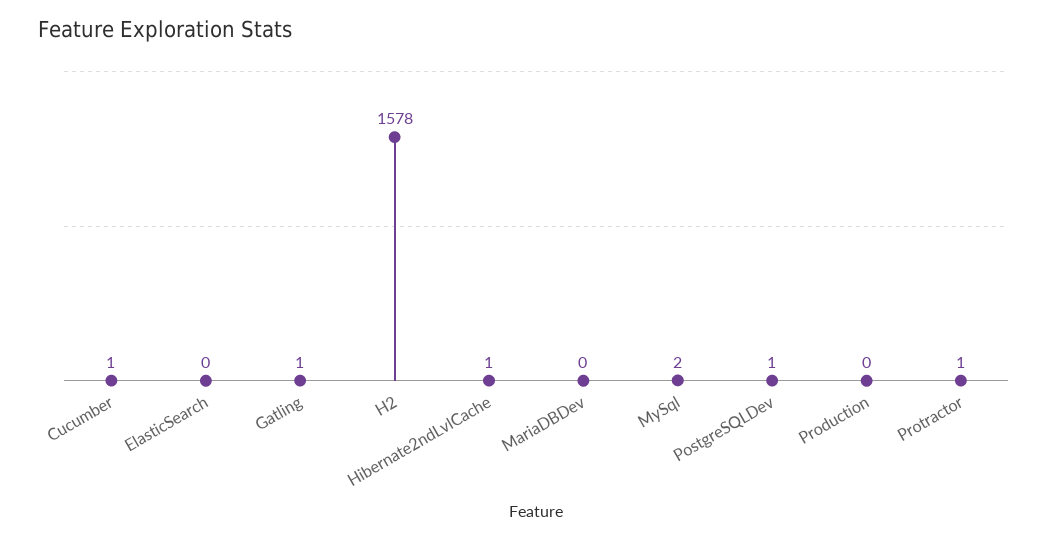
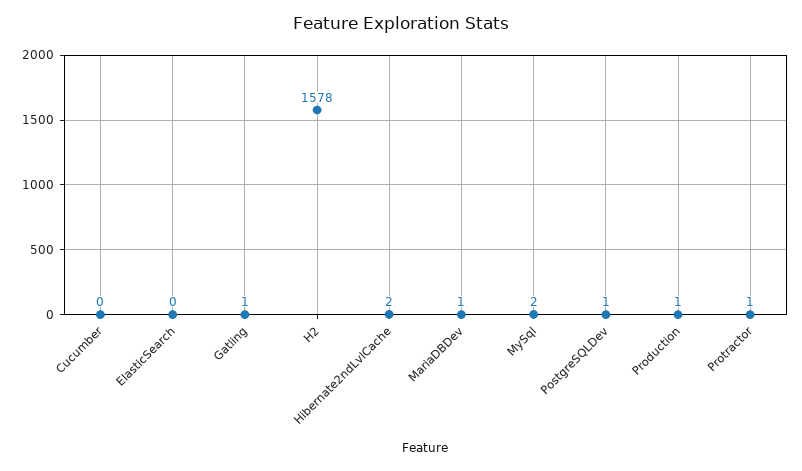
Cucumber: 1 -> 0
Hibernate2ndLvlCache: 1 -> 2
MariaDBDev: 0 -> 1
Production: 0 -> 1

